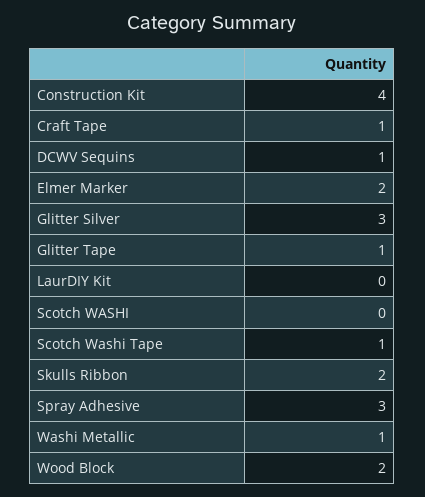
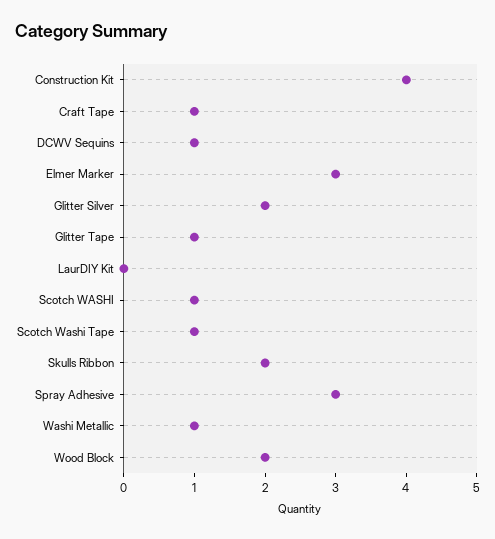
Elmer Marker: 2 -> 3
Glitter Silver: 3 -> 2
Scotch WASHI: 0 -> 1

